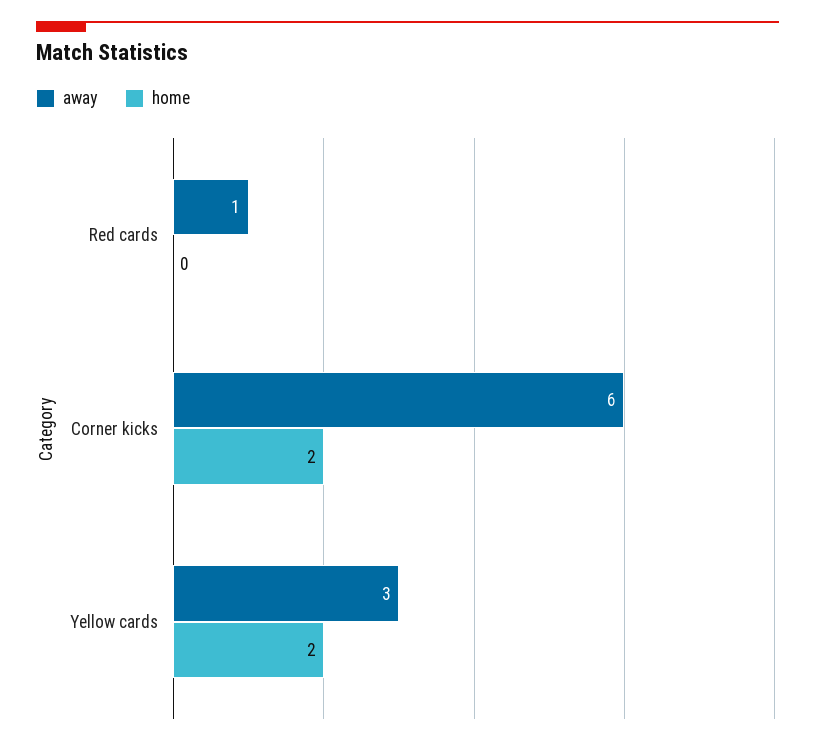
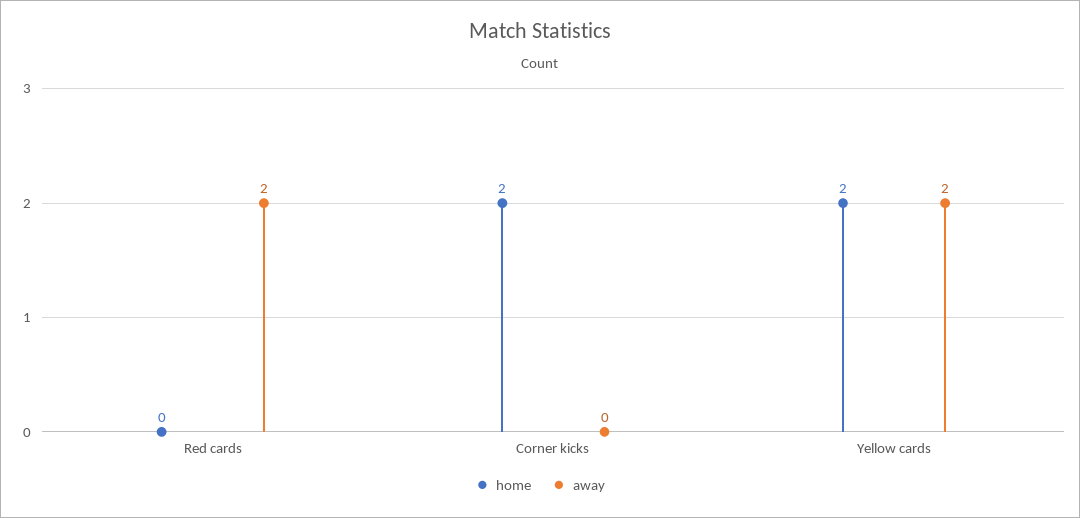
away, Red cards: 1 -> 2
away, Corner kicks: 6 -> 0
away, Yellow cards: 3 -> 2

